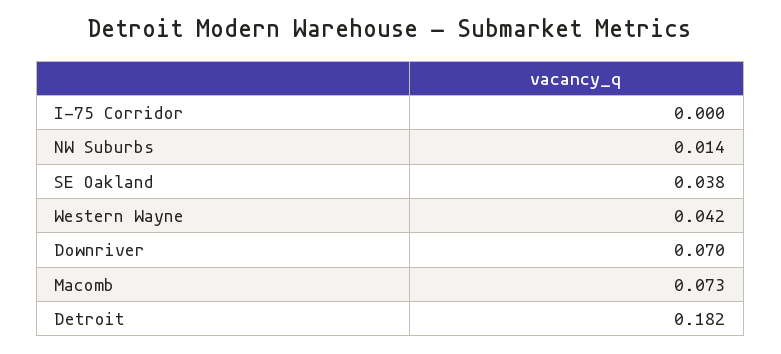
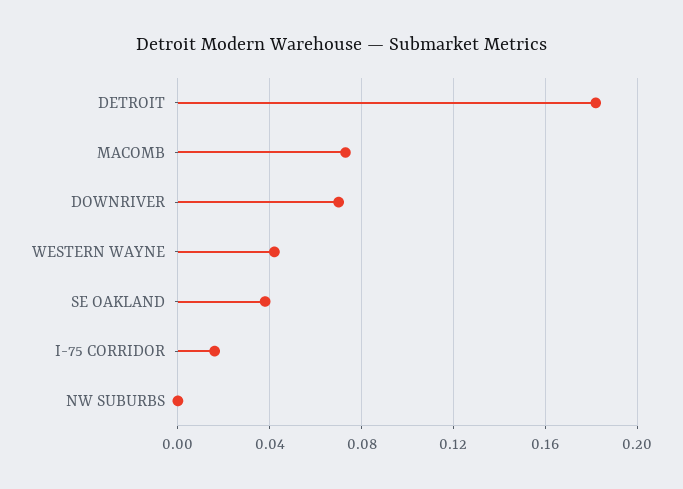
I-75 Corridor: 0 -> 0.015
NW Suburbs: 0.014 -> 0

